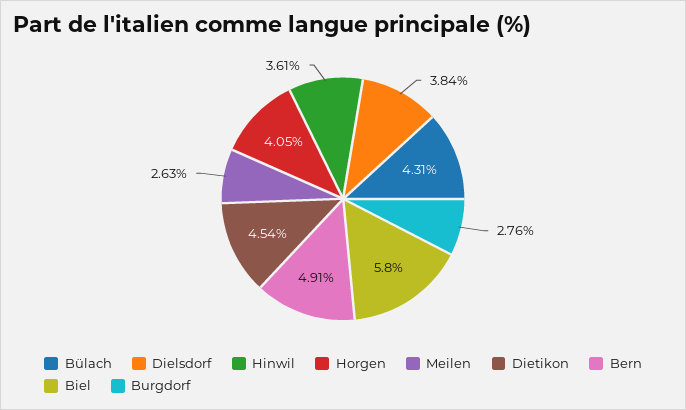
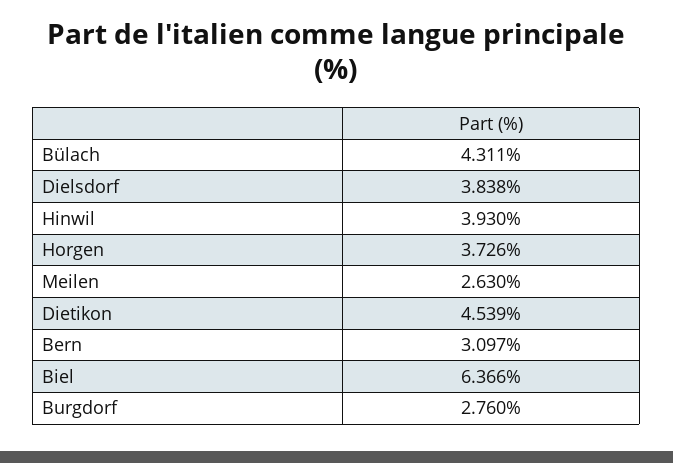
Hinwil: 3.61 -> 3.93
Horgen: 4.05 -> 3.726
Bern: 4.91 -> 3.097
Biel: 5.8 -> 6.366

